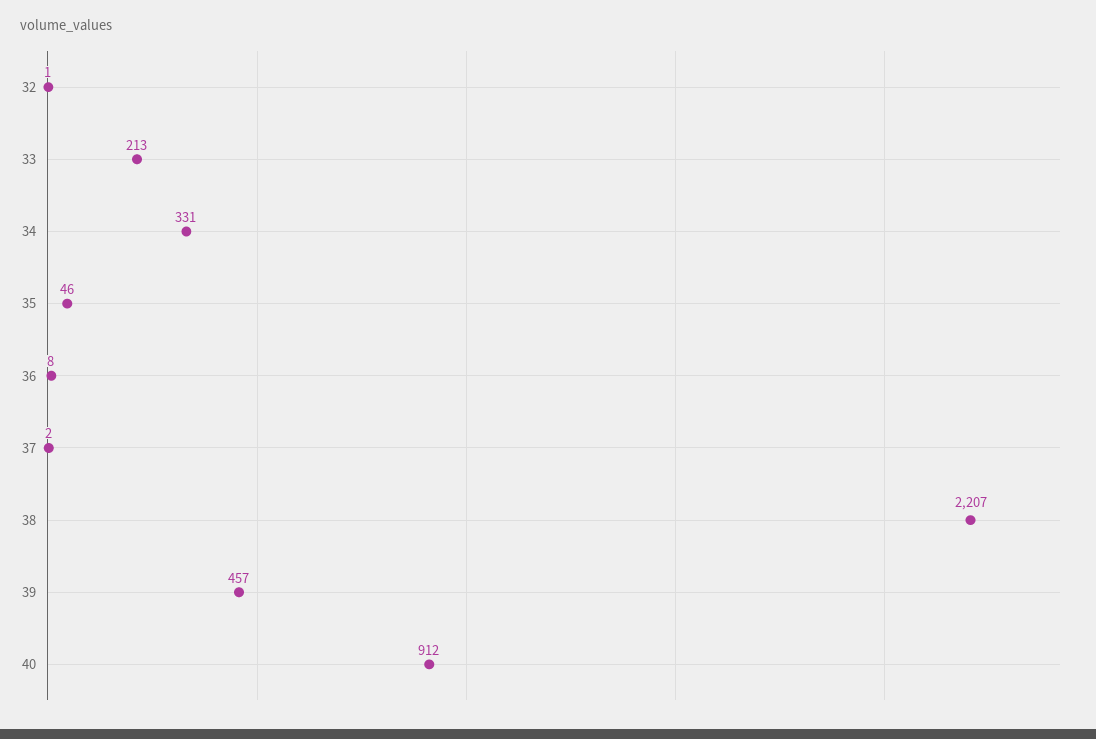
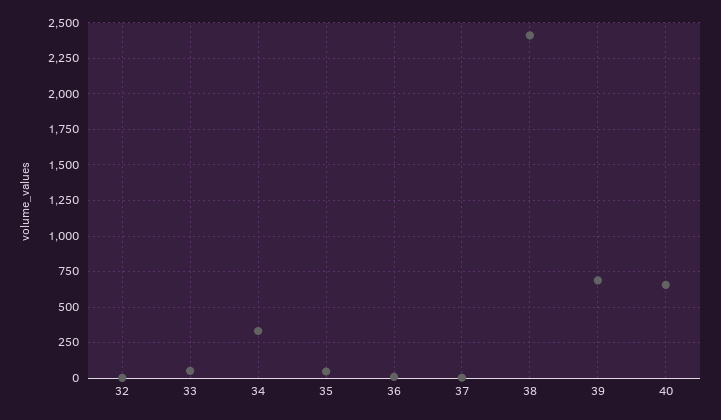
33: 213 -> 50
38: 2207 -> 2400
39: 457 -> 700
40: 912 -> 650

